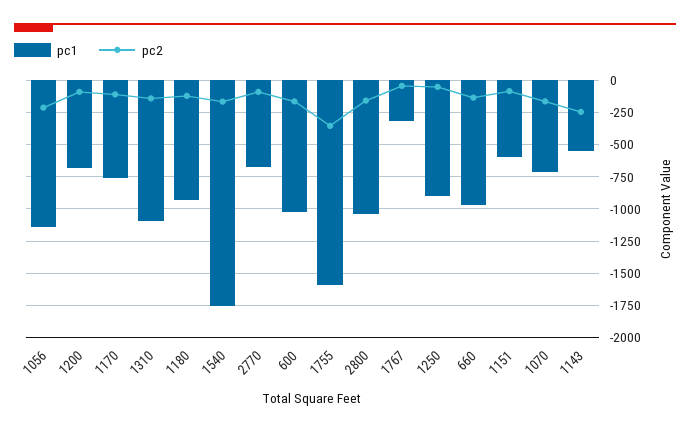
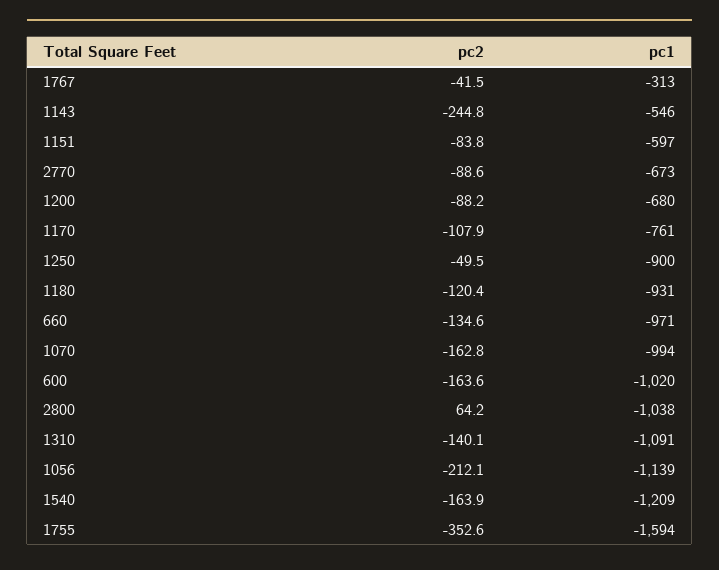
pc1, 1540: -1750 -> -1209
pc2, 2800: -150 -> 64.2
pc1, 1070: -700 -> -994

